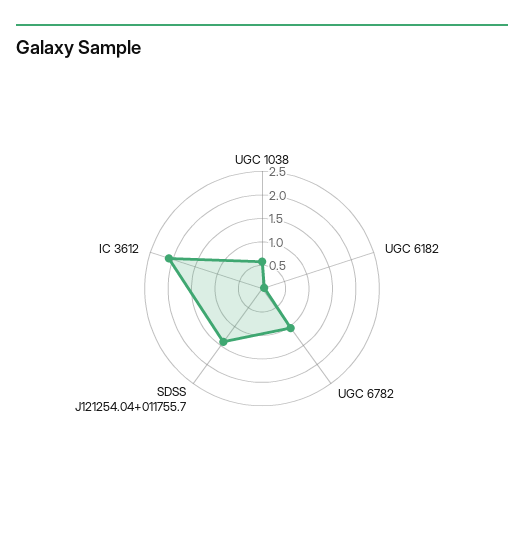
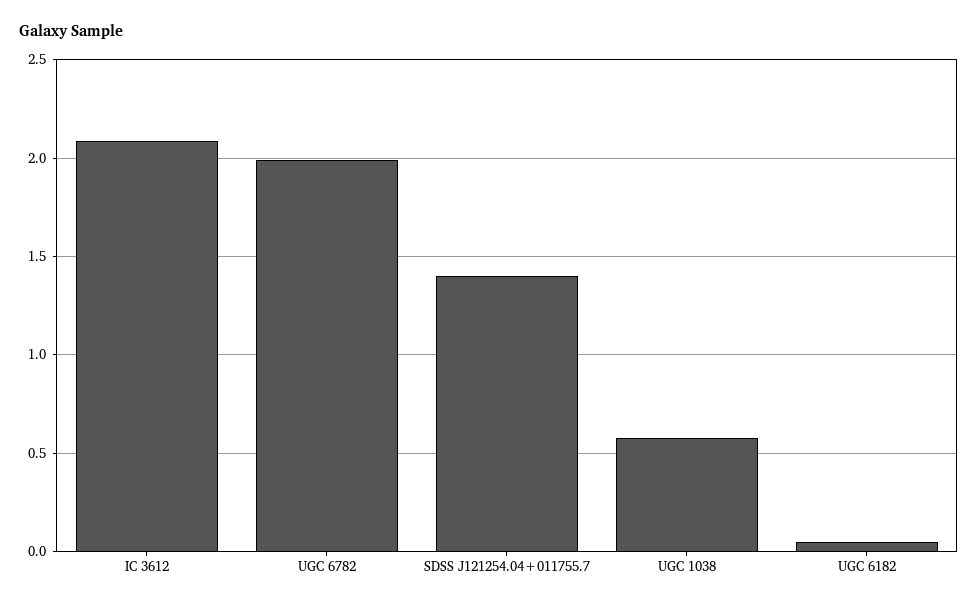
UGC 6782: 1 -> 2

